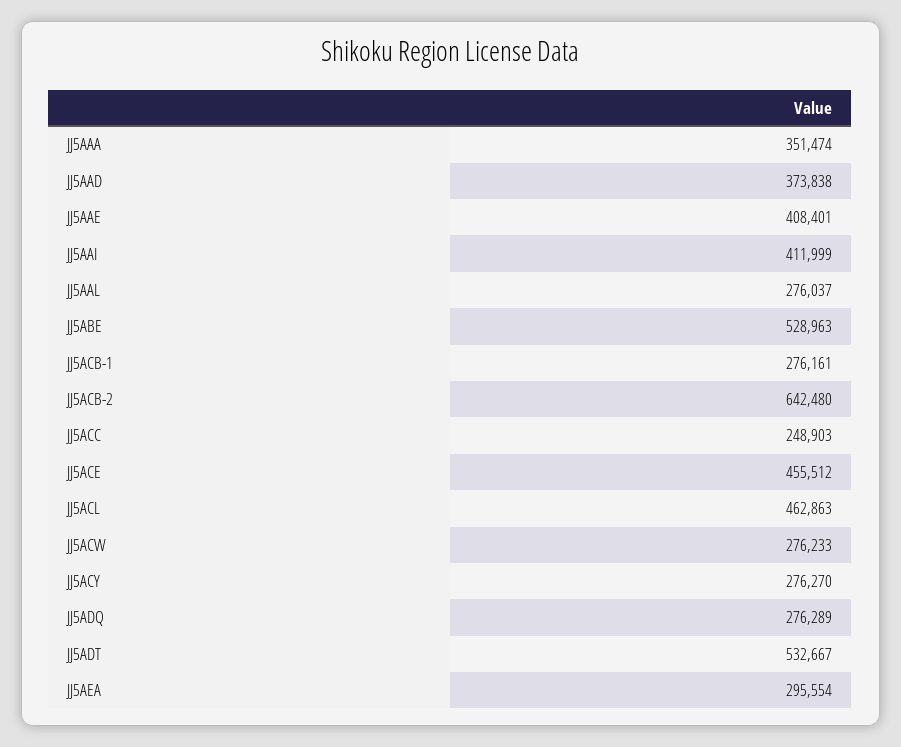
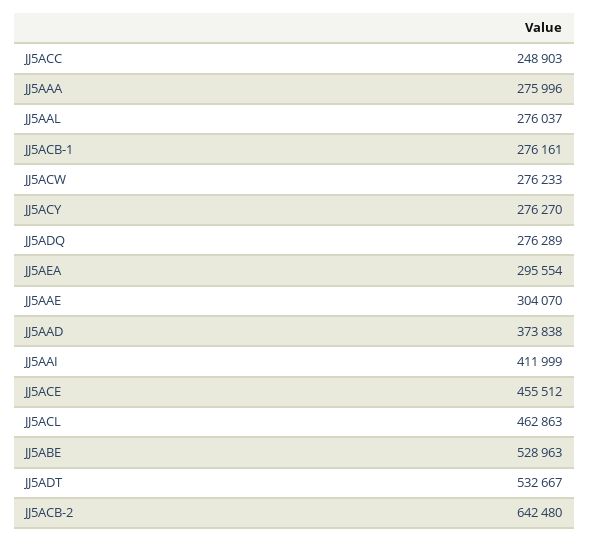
JJ5AAA: 351474 -> 275996
JJ5AAE: 408401 -> 304070

